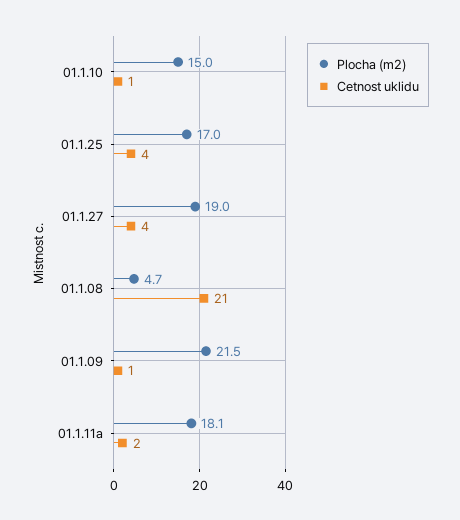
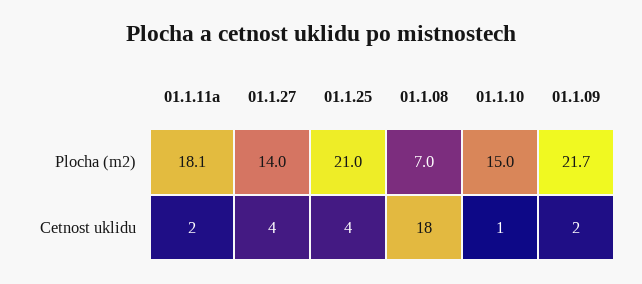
Plocha (m2), 01.1.25: 17 -> 21
Plocha (m2), 01.1.27: 19 -> 14
Plocha (m2), 01.1.08: 4.7 -> 7
Cetnost uklidu, 01.1.08: 21 -> 18
Plocha (m2), 01.1.09: 21.5 -> 21.7
Cetnost uklidu, 01.1.09: 1 -> 2

